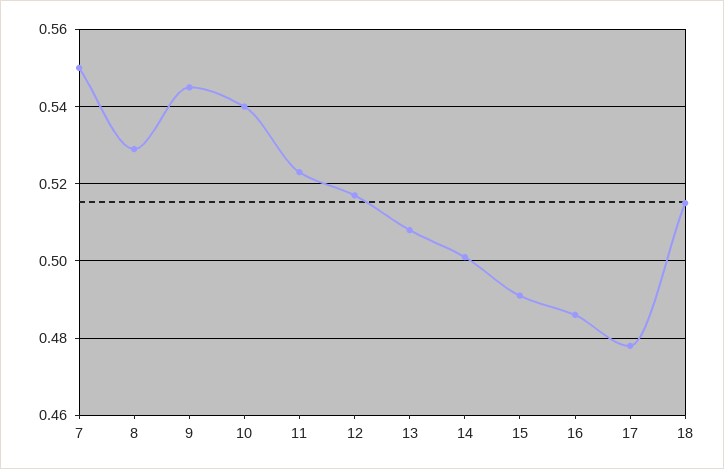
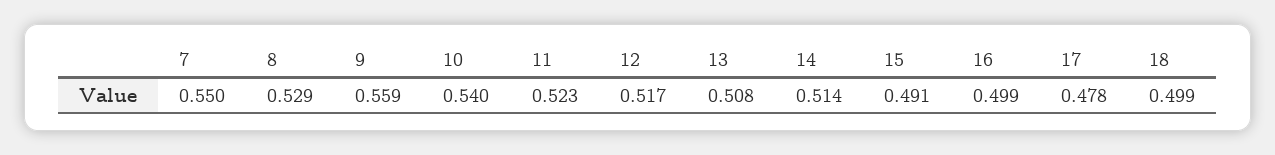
9: 0.545 -> 0.559
14: 0.5 -> 0.514
16: 0.485 -> 0.499
18: 0.515 -> 0.499

